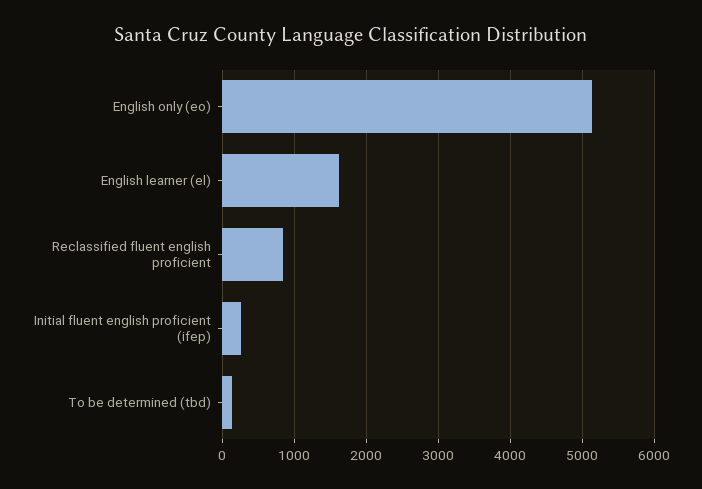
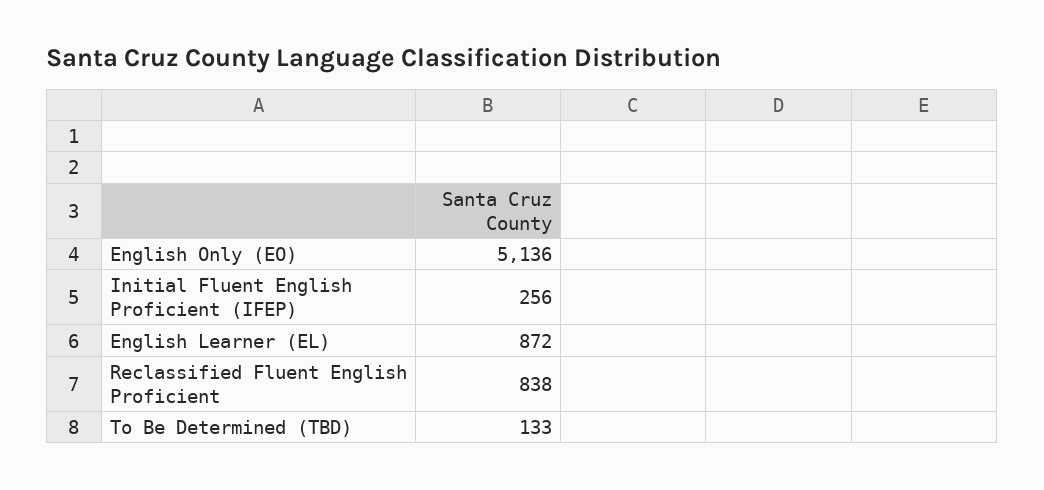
English learner (el): 1600 -> 872

